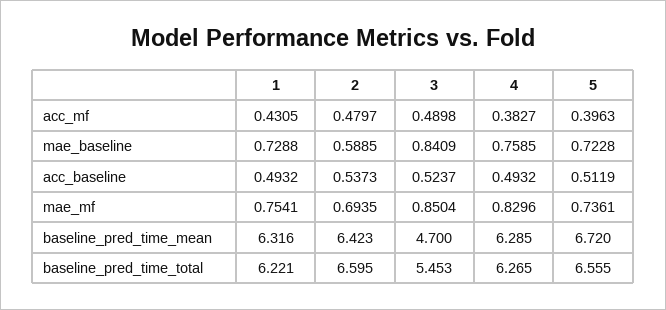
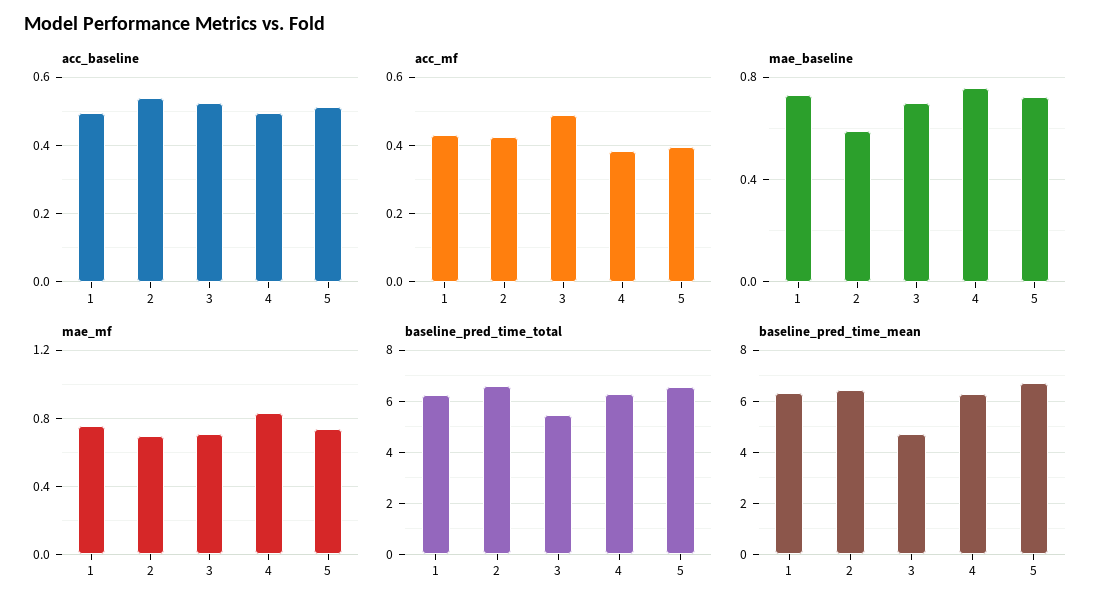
acc_mf, 2: 0.4797 -> 0.42
mae_baseline, 3: 0.8409 -> 0.7
mae_mf, 3: 0.8504 -> 0.7

